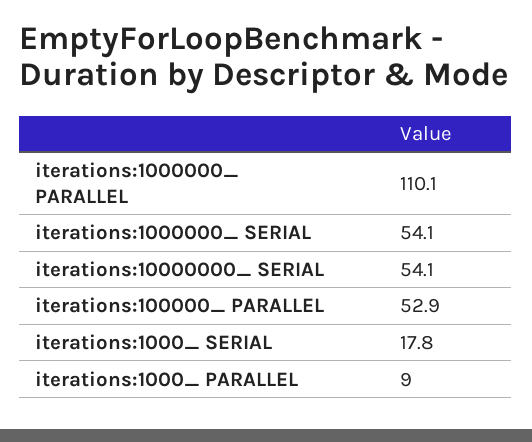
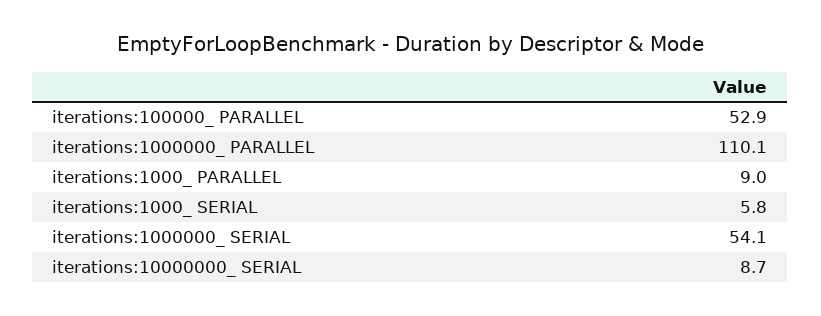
iterations:10000000_ SERIAL: 54.1 -> 8.7
iterations:1000_ SERIAL: 17.8 -> 5.8

